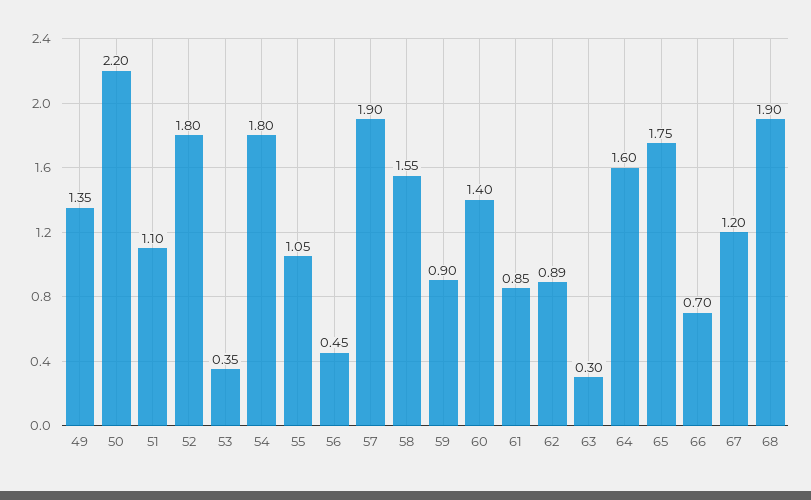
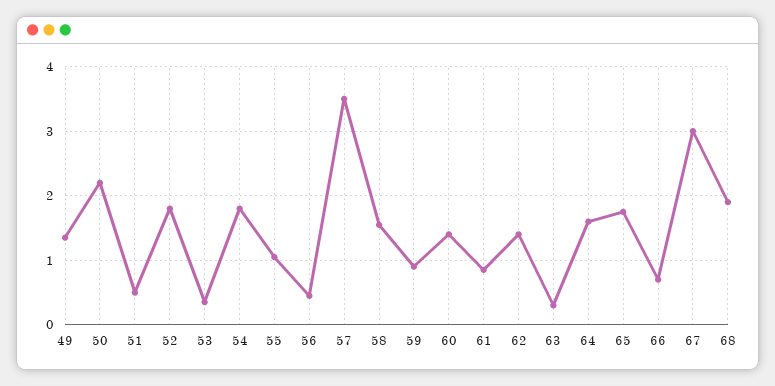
51: 1.1 -> 0.5
57: 1.9 -> 3.5
62: 0.89 -> 1.4
67: 1.2 -> 3

